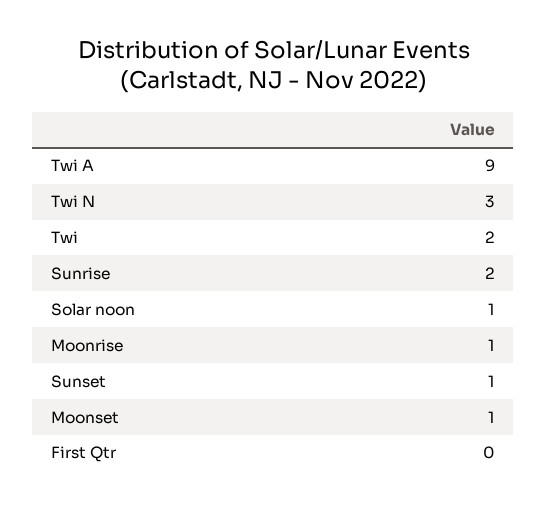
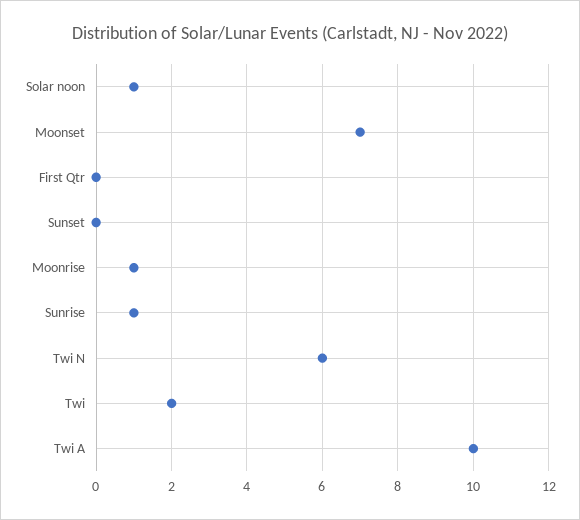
Twi A: 9 -> 10
Twi N: 3 -> 6
Sunrise: 2 -> 1
Sunset: 1 -> 0
Moonset: 1 -> 7

